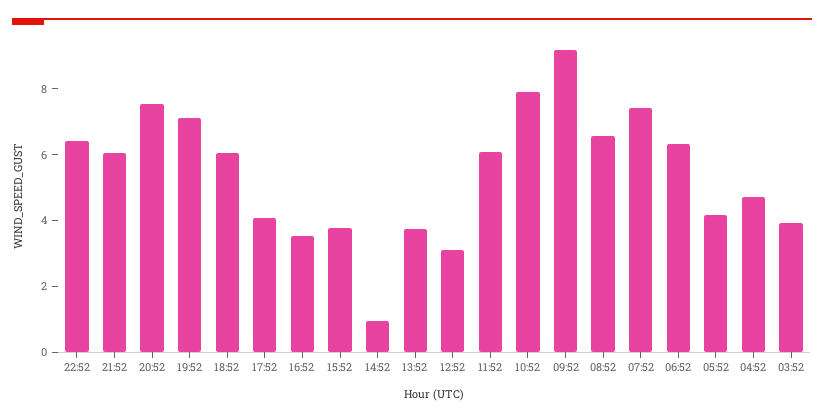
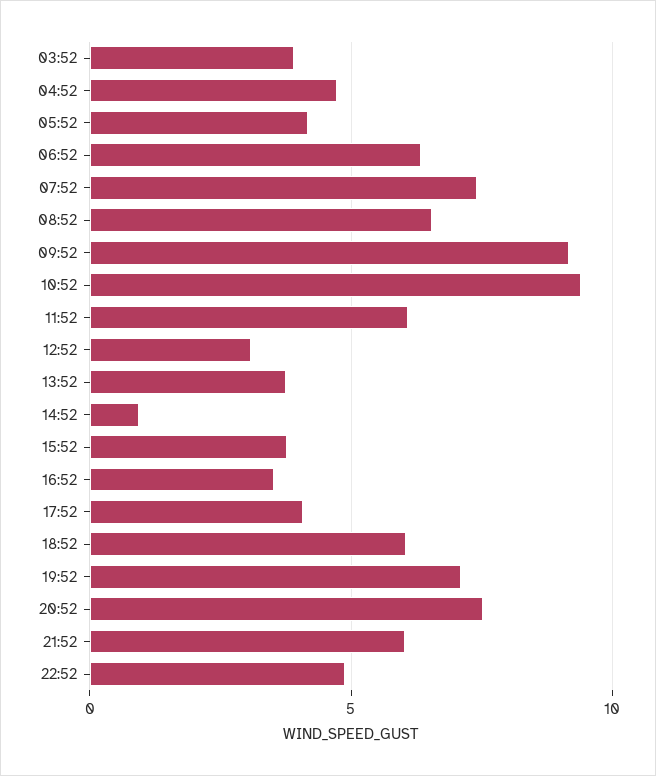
22:52: 6.5 -> 5
10:52: 8 -> 9.5

